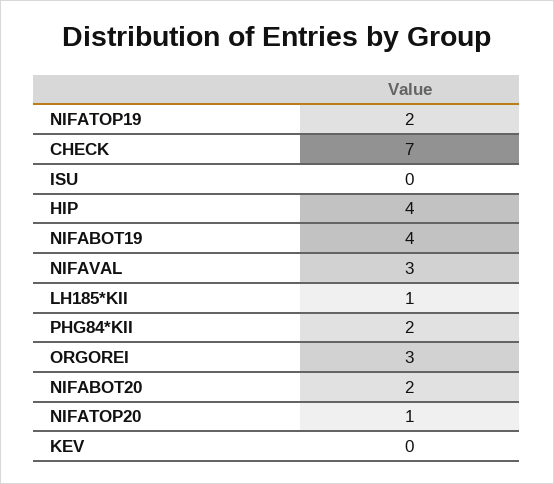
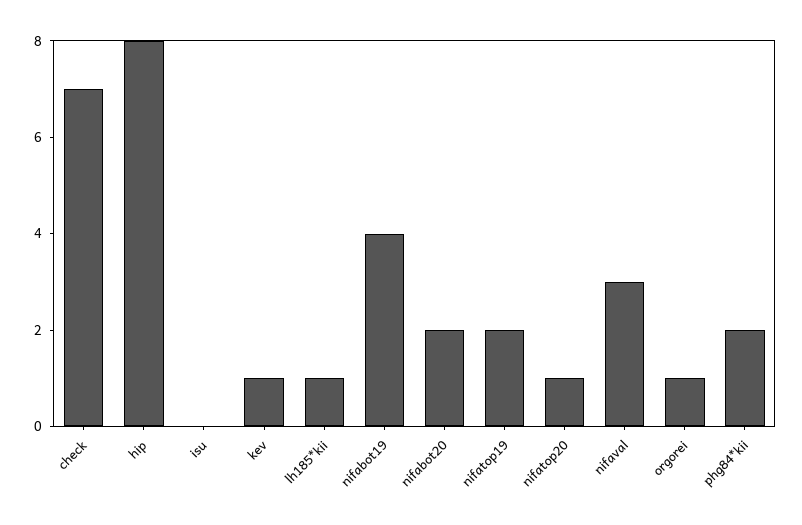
HIP: 4 -> 8
ORGOREI: 3 -> 1
KEV: 0 -> 1

